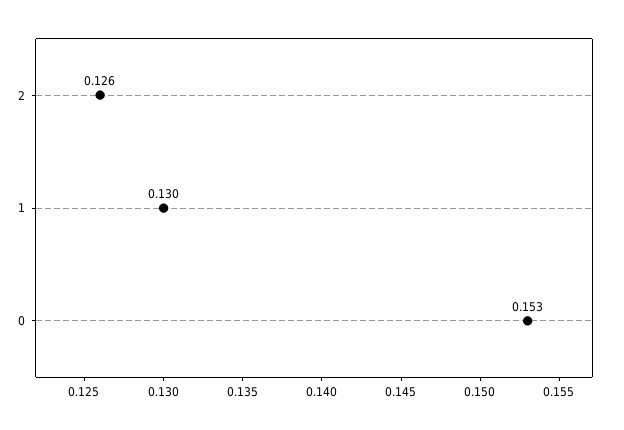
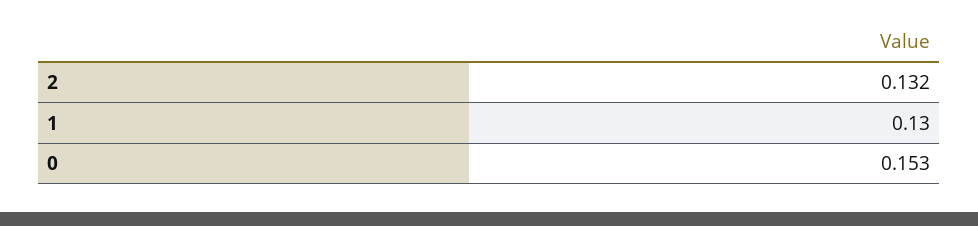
2: 0.126 -> 0.132

